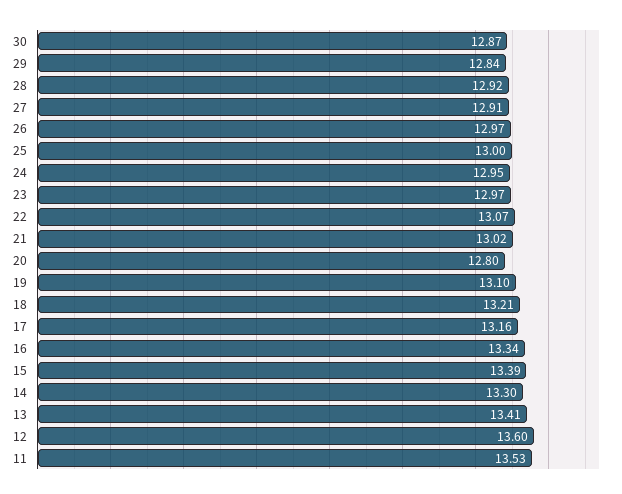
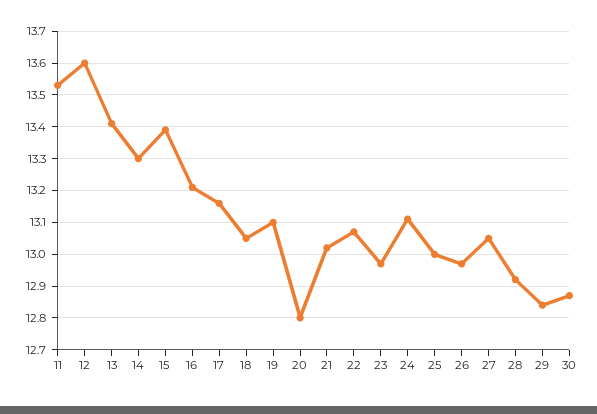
27: 12.91 -> 13.05
24: 12.95 -> 13.1
18: 13.21 -> 13.05
16: 13.34 -> 13.2

